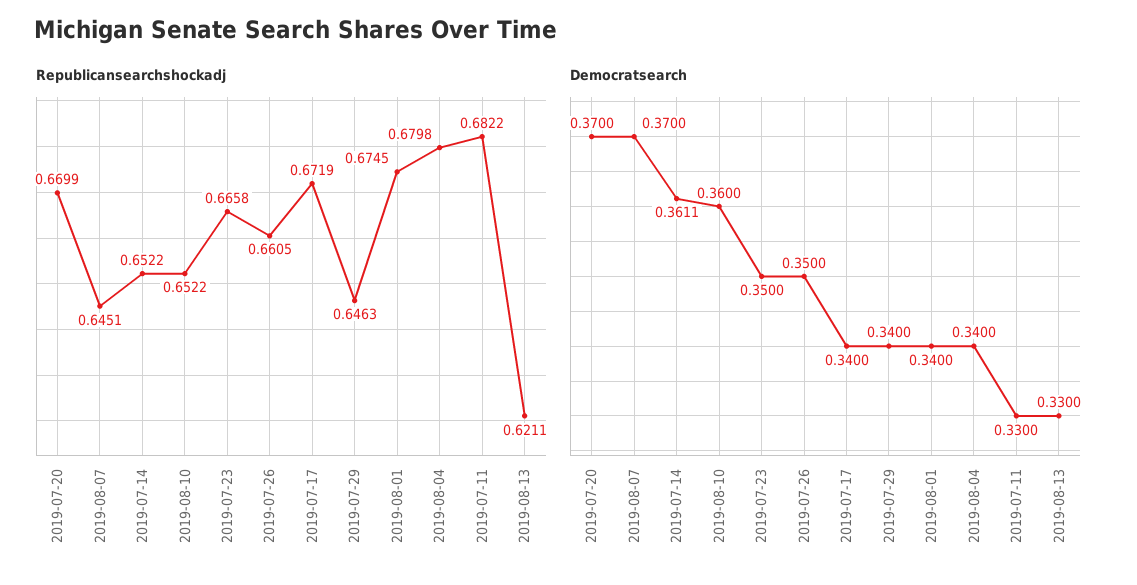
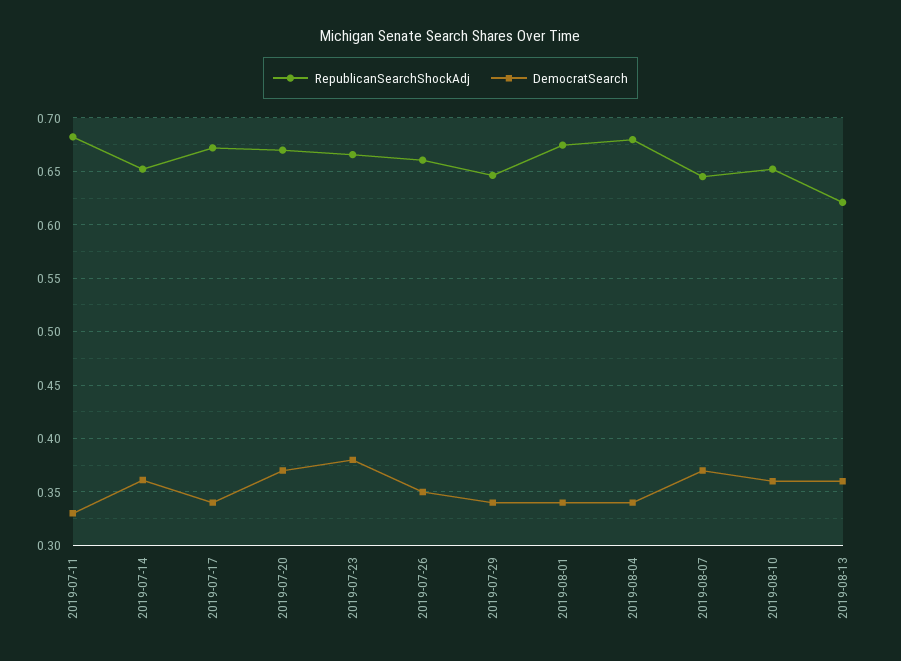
Democratsearch, 2019-07-23: 0.35 -> 0.38
Democratsearch, 2019-08-13: 0.33 -> 0.36

